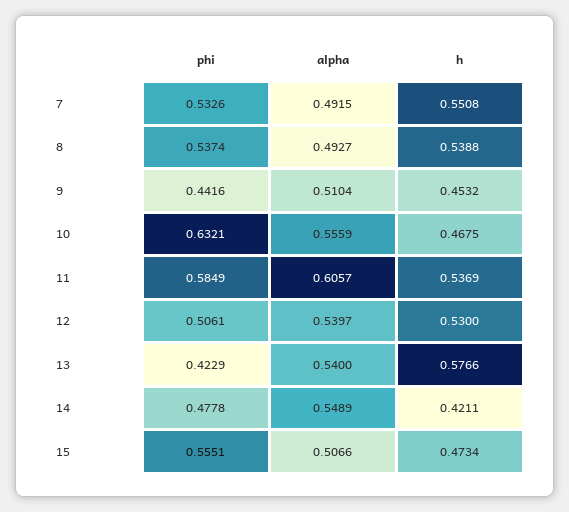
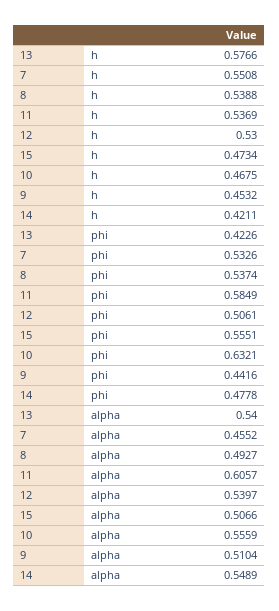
alpha, 7: 0.4915 -> 0.4552
phi, 13: 0.4229 -> 0.4226

